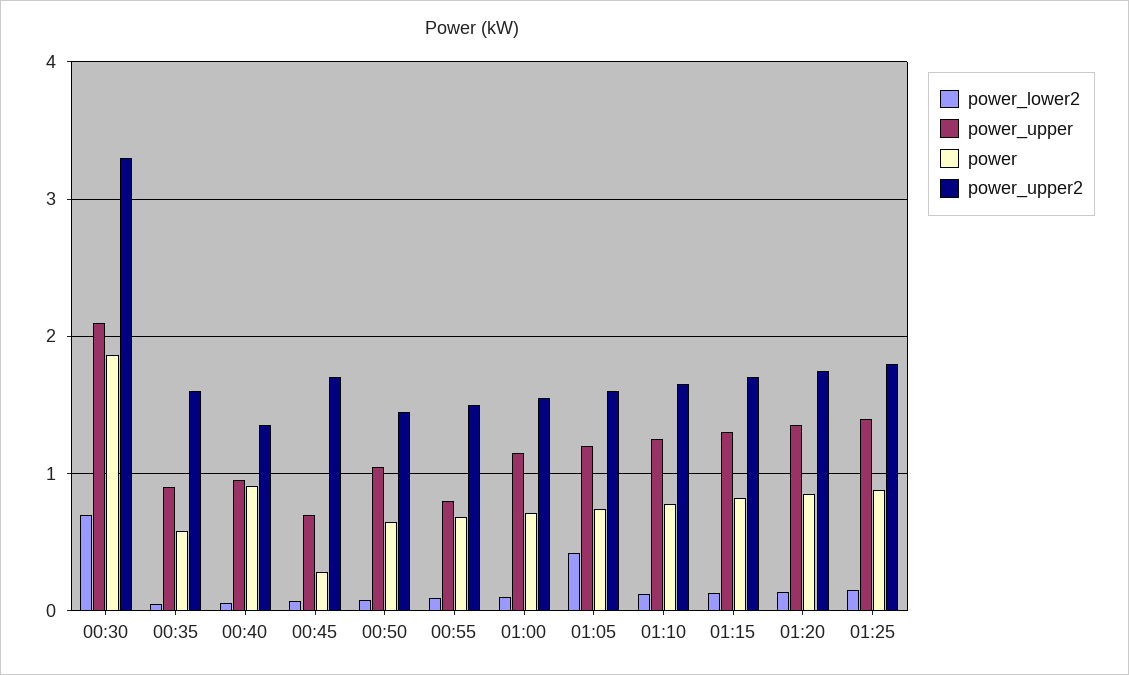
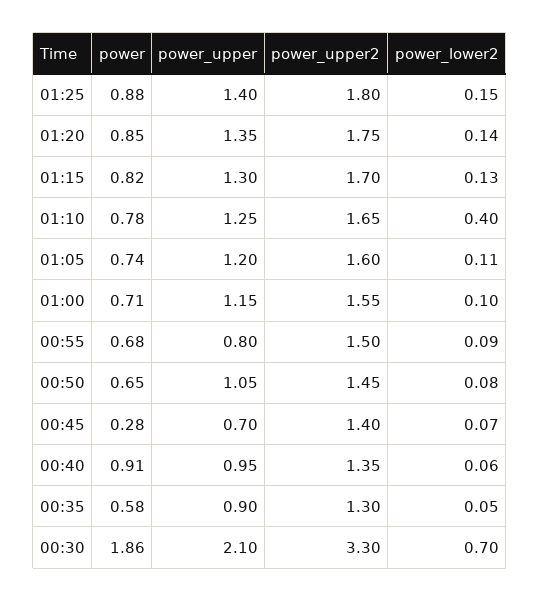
power_upper2, 00:35: 1.6 -> 1.3
power_upper2, 00:45: 1.7 -> 1.4
power_lower2, 01:05: 0.4 -> 0.11
power_lower2, 01:10: 0.1 -> 0.4

